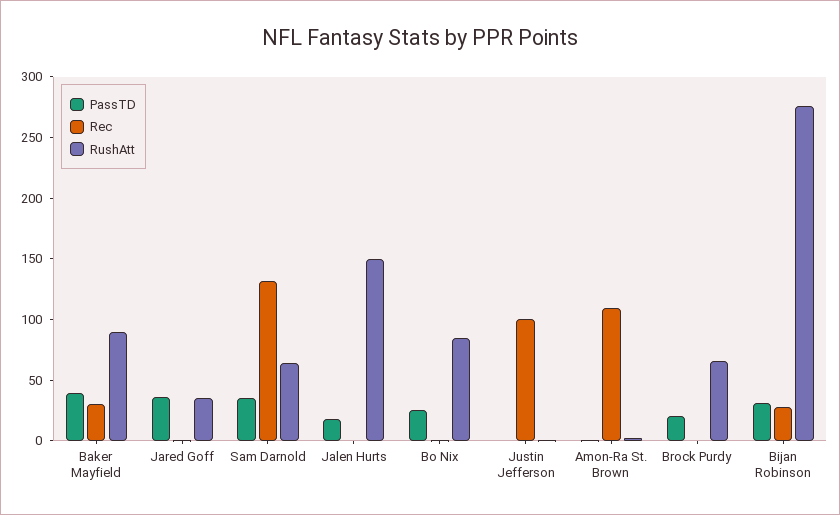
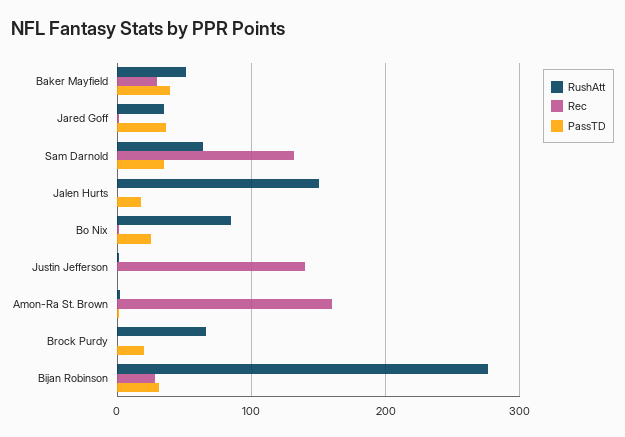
RushAtt, Baker Mayfield: 90 -> 50
Rec, Justin Jefferson: 100 -> 140
Rec, Amon-Ra St. Brown: 110 -> 160

